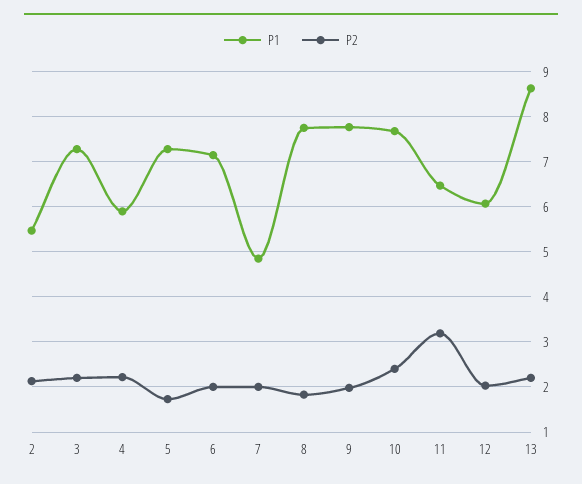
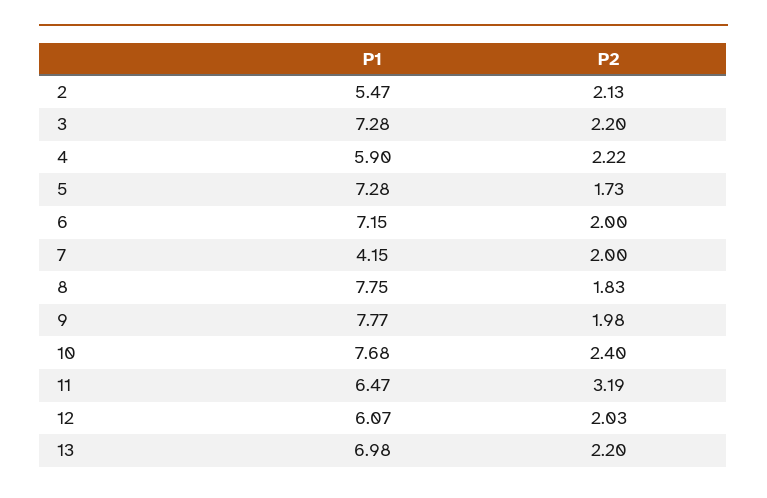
P1, 7: 4.8 -> 4.15
P1, 13: 8.6 -> 6.98

